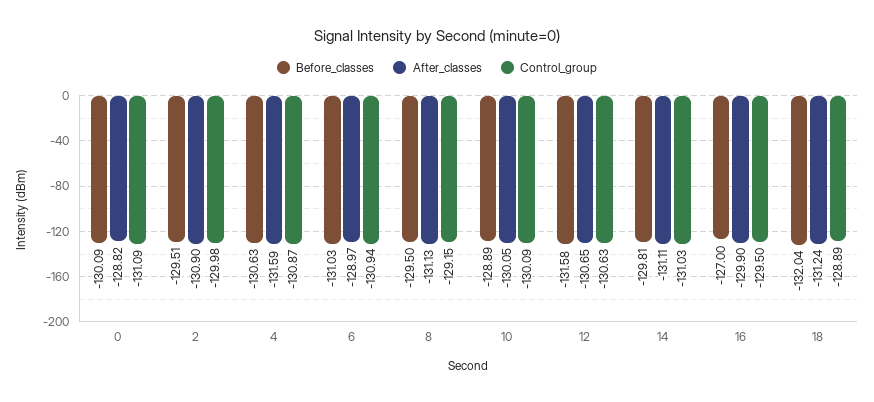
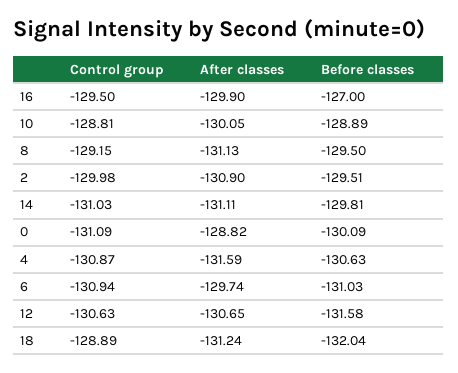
After_classes, 6: -128.97 -> -129.74
Control_group, 10: -130.09 -> -128.81

